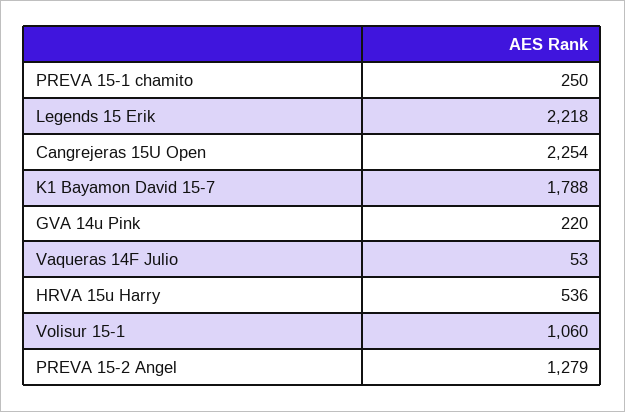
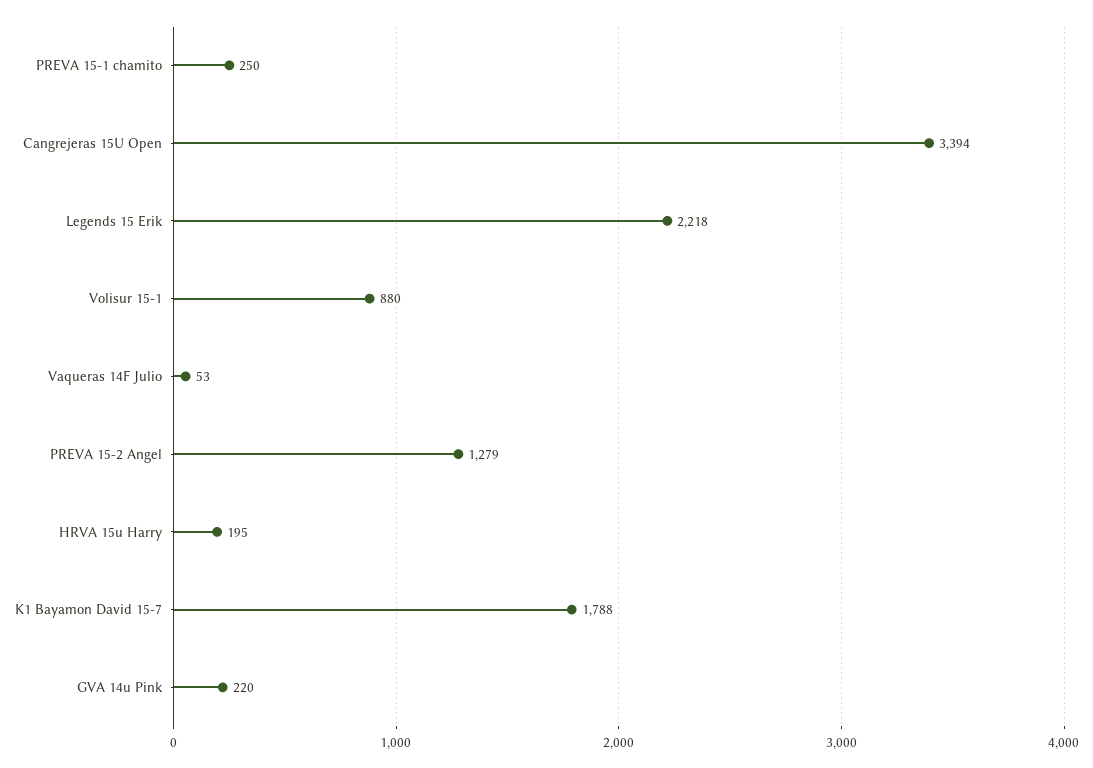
Cangrejeras 15U Open: 2254 -> 3394
HRVA 15u Harry: 536 -> 195
Volisur 15-1: 1060 -> 880

